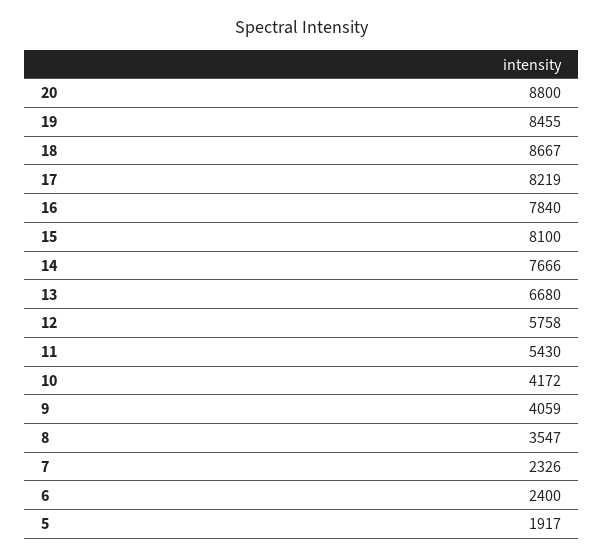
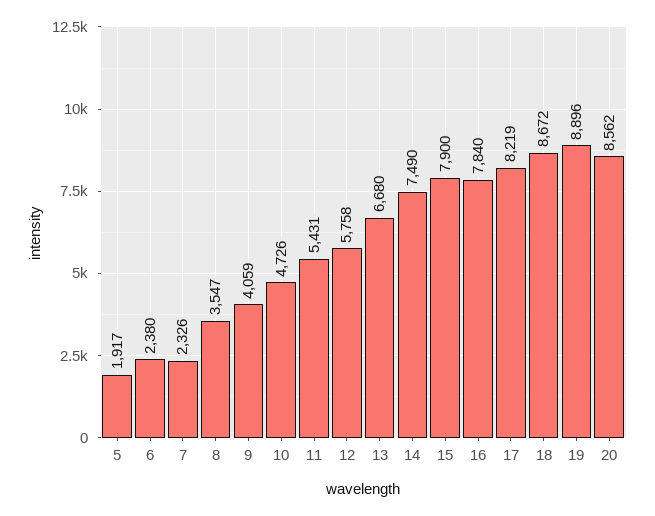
20: 8800 -> 8562
19: 8455 -> 8896
18: 8667 -> 8672
15: 8100 -> 7900
14: 7666 -> 7490
11: 5430 -> 5431
10: 4172 -> 4726
6: 2400 -> 2380

